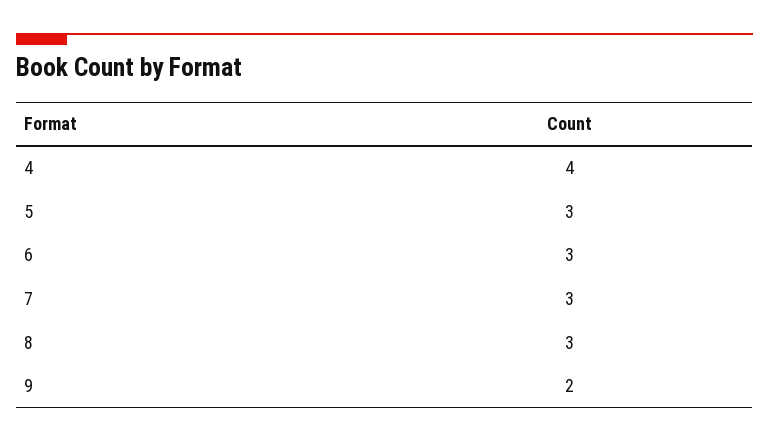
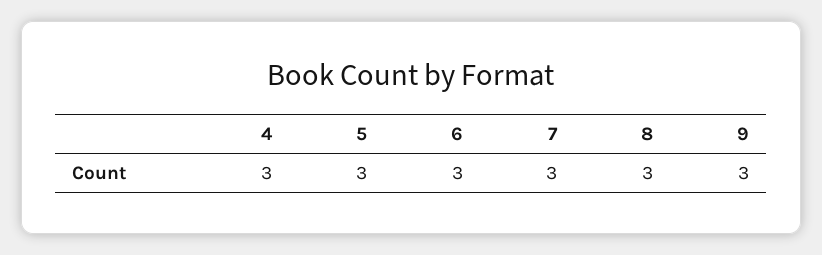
4: 4 -> 3
9: 2 -> 3

